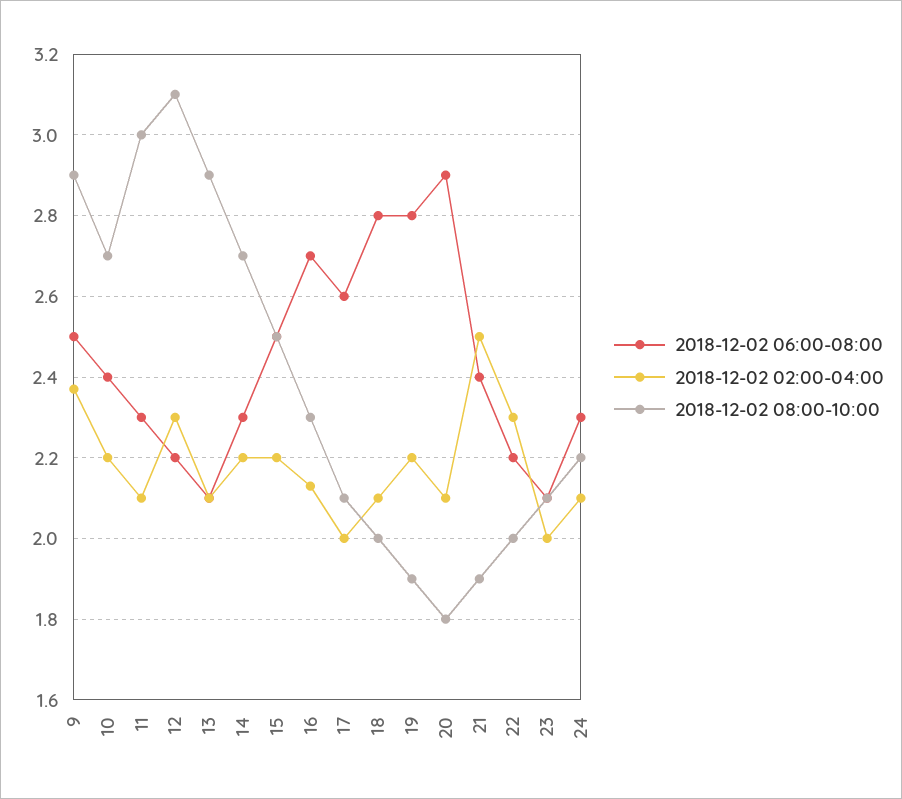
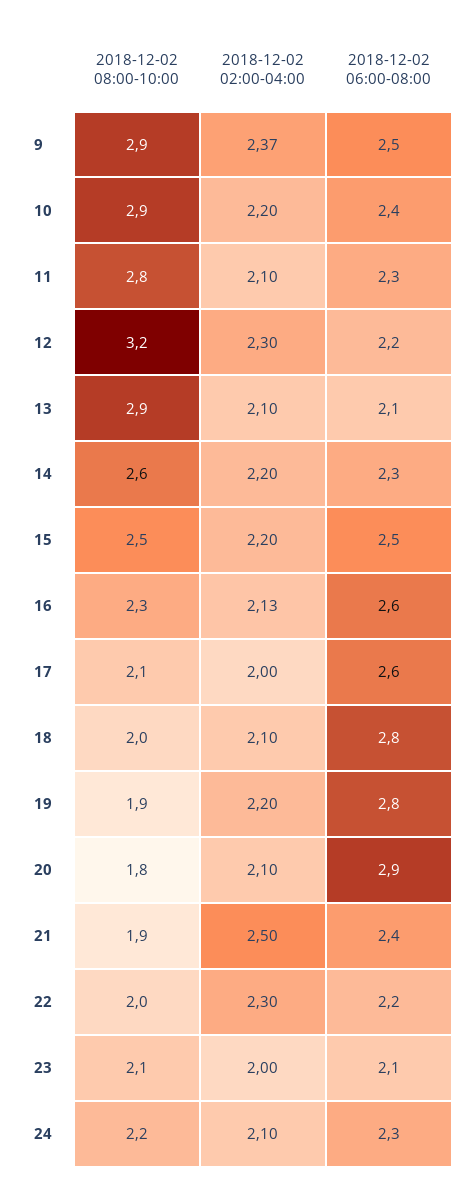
2018-12-02 08:00-10:00, 10: 2.7 -> 2.9
2018-12-02 08:00-10:00, 11: 3 -> 2.8
2018-12-02 08:00-10:00, 12: 3.1 -> 3.2
2018-12-02 08:00-10:00, 14: 2.7 -> 2.6
2018-12-02 06:00-08:00, 16: 2.7 -> 2.6

